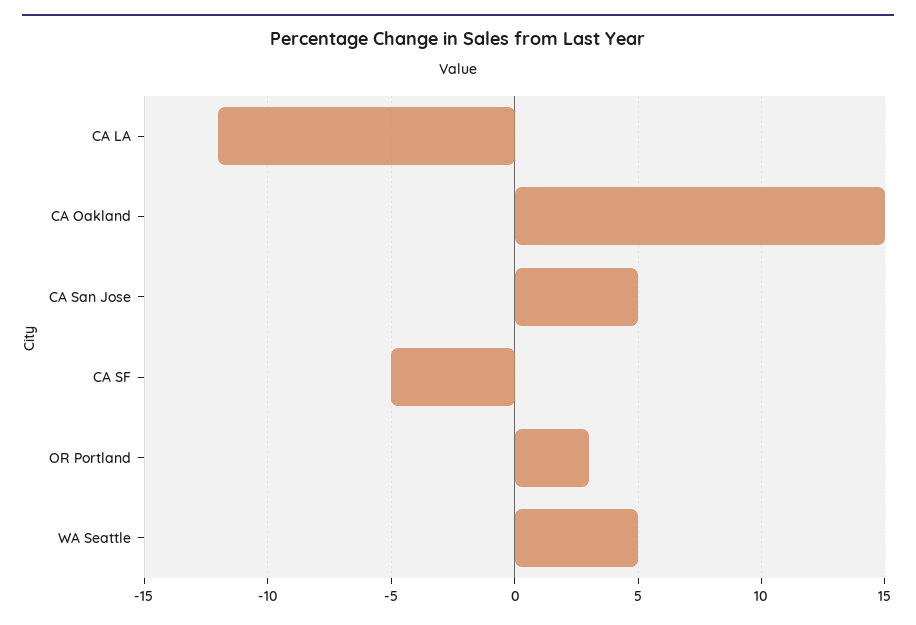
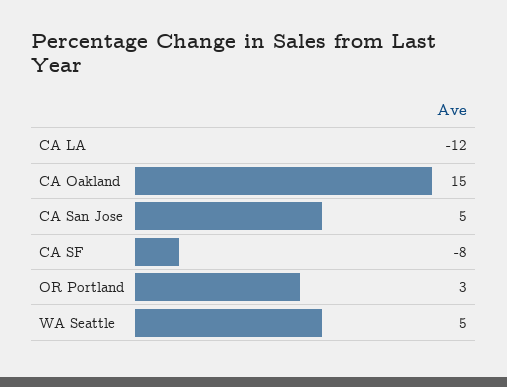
CA SF: -5 -> -8

